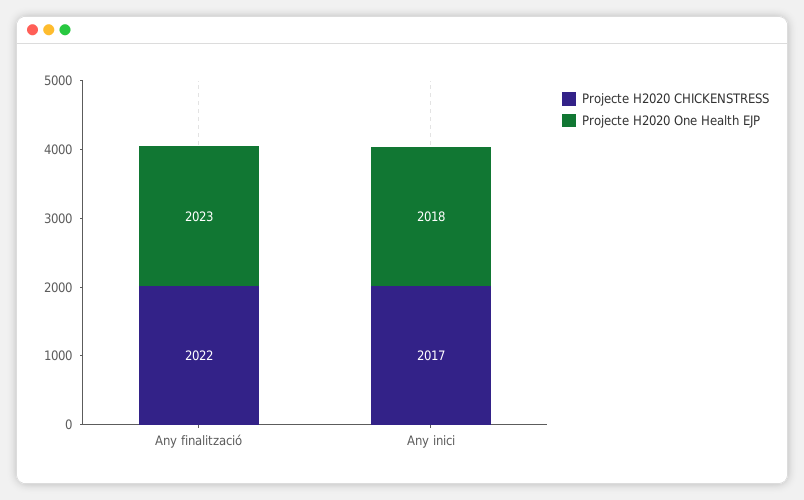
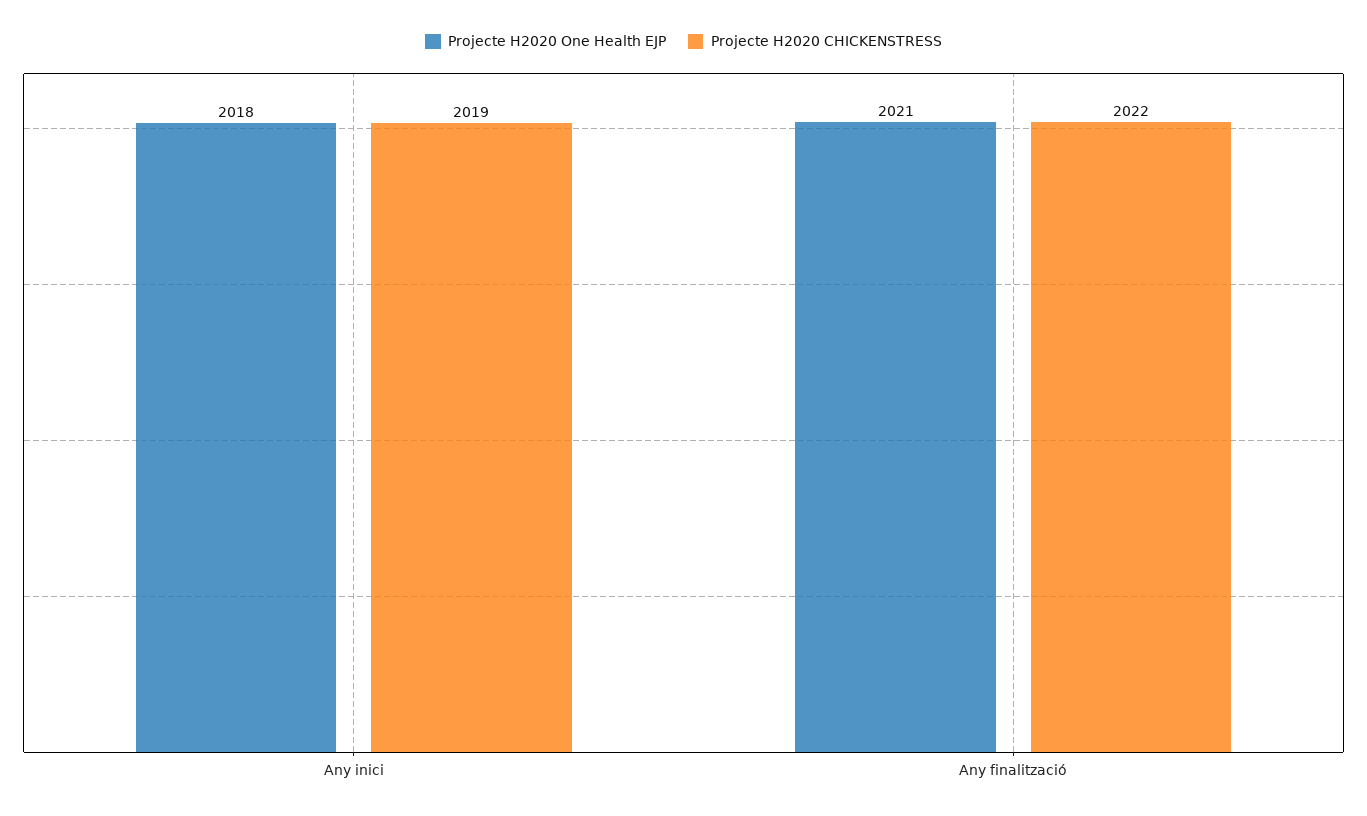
Projecte H2020 One Health EJP, Any finalització: 2023 -> 2021
Projecte H2020 CHICKENSTRESS, Any inici: 2017 -> 2019

